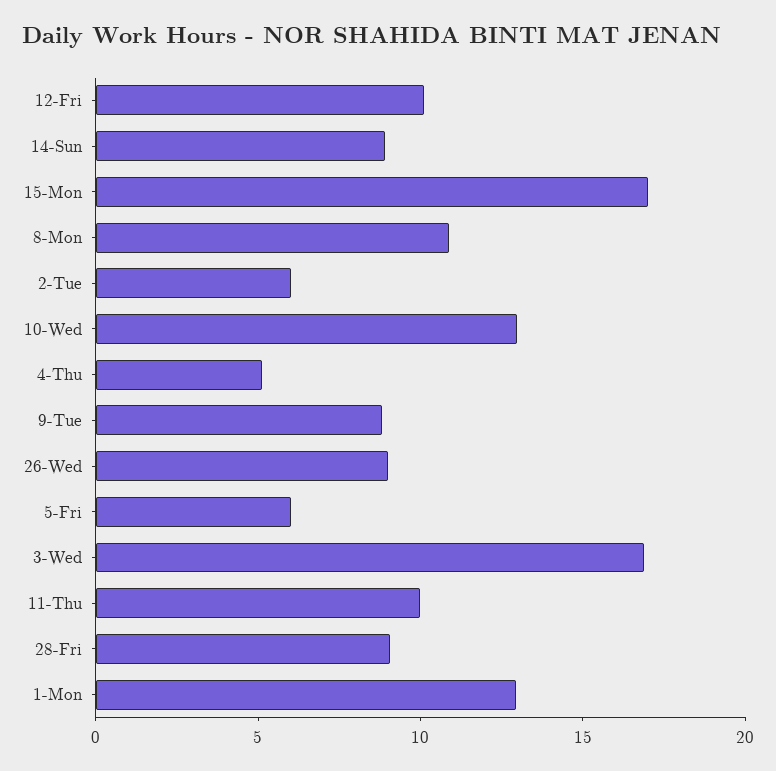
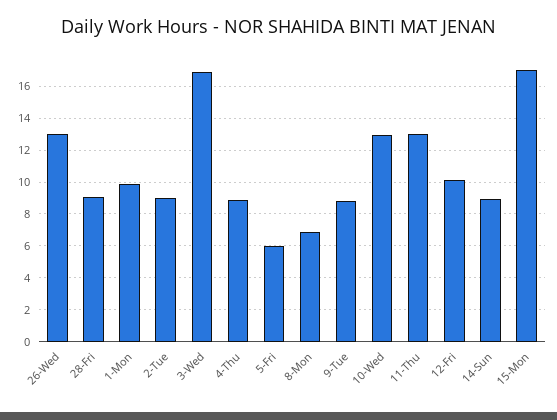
8-Mon: 11 -> 7
2-Tue: 6 -> 9
4-Thu: 5 -> 9
26-Wed: 9 -> 13
11-Thu: 10 -> 13
1-Mon: 13 -> 10

